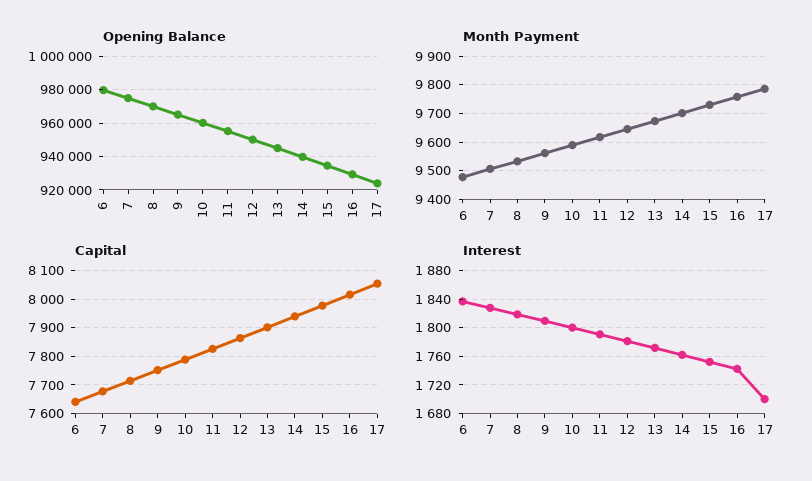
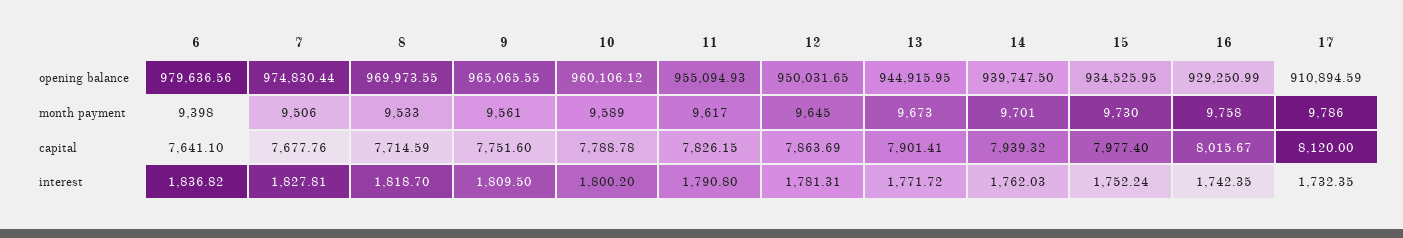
Opening Balance, 17: 925000 -> 910894.59
Month Payment, 6: 9475 -> 9398
Capital, 17: 8050 -> 8120
Interest, 17: 1700 -> 1732.35

